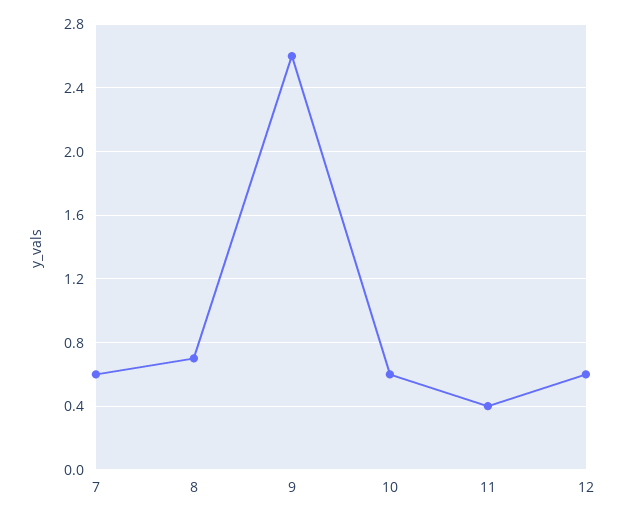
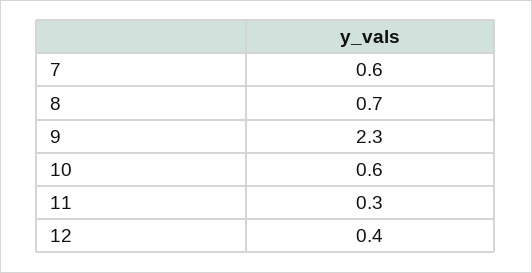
9: 2.6 -> 2.3
11: 0.4 -> 0.3
12: 0.6 -> 0.4

